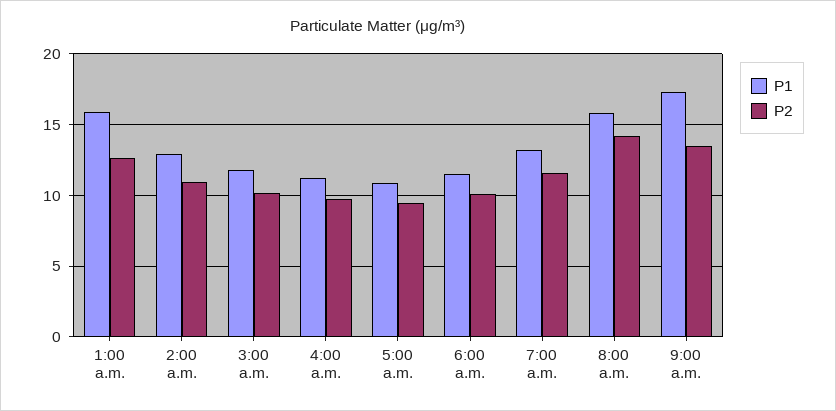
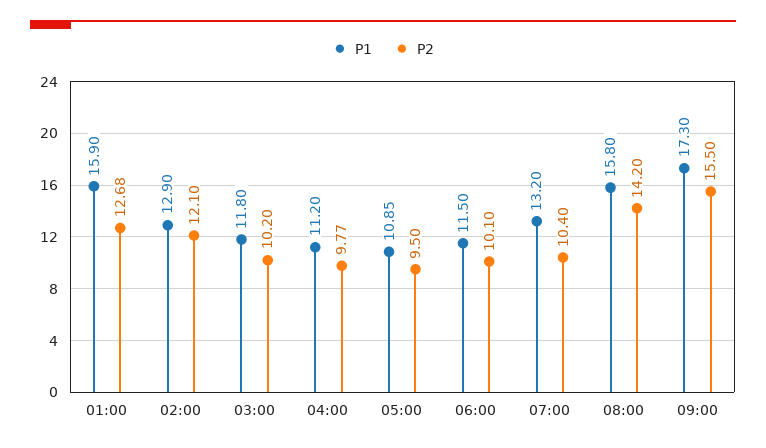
P2, 2:00 a.m.: 11 -> 12.1
P2, 7:00 a.m.: 11.5 -> 10.4
P2, 9:00 a.m.: 13.5 -> 15.5

